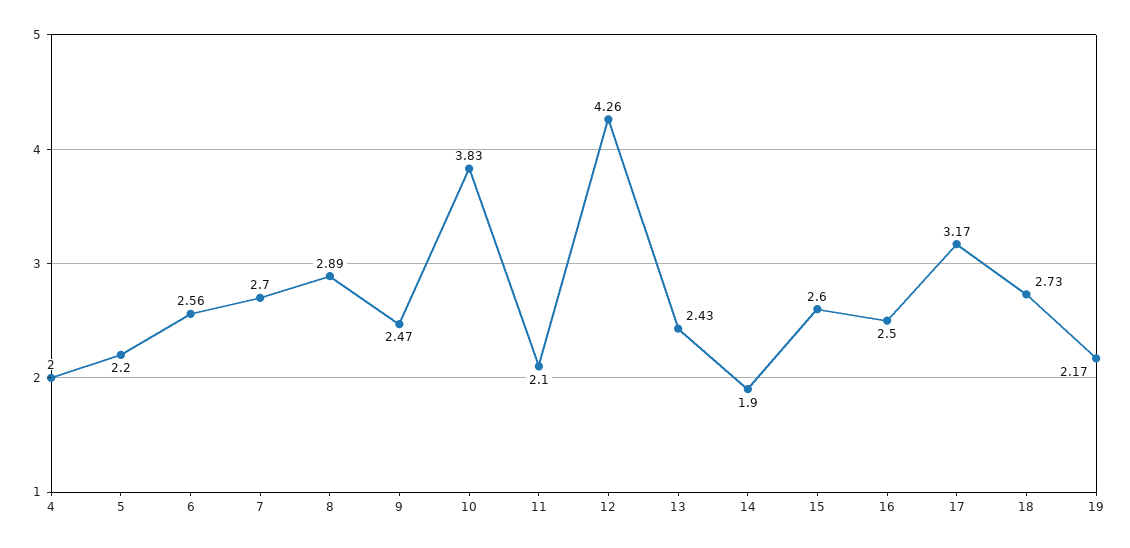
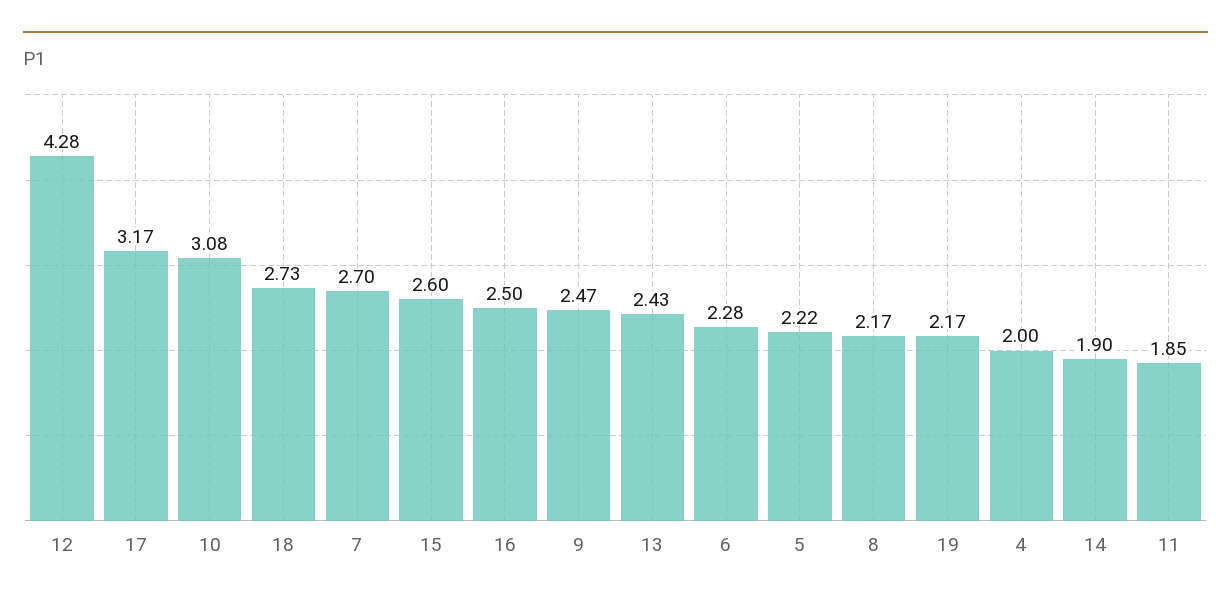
5: 2.2 -> 2.22
6: 2.56 -> 2.28
8: 2.89 -> 2.17
10: 3.83 -> 3.08
11: 2.1 -> 1.85
12: 4.26 -> 4.28

